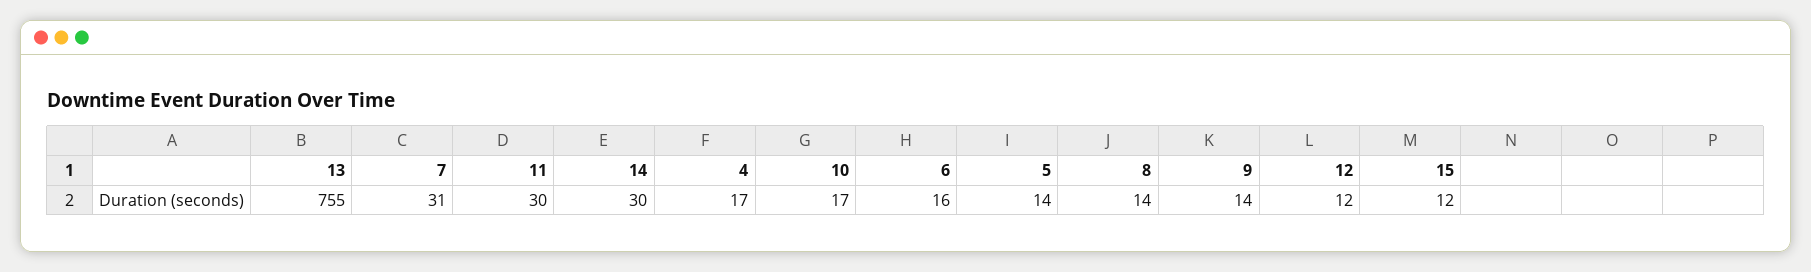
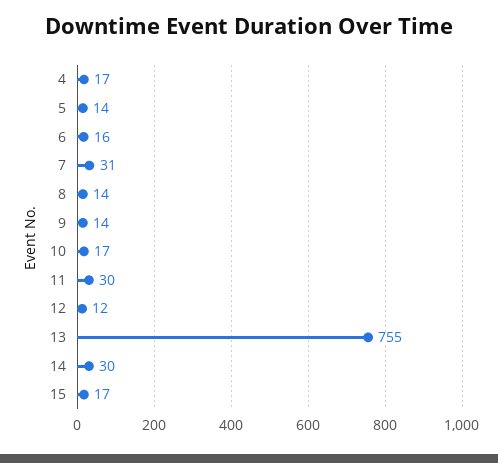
15: 12 -> 17

